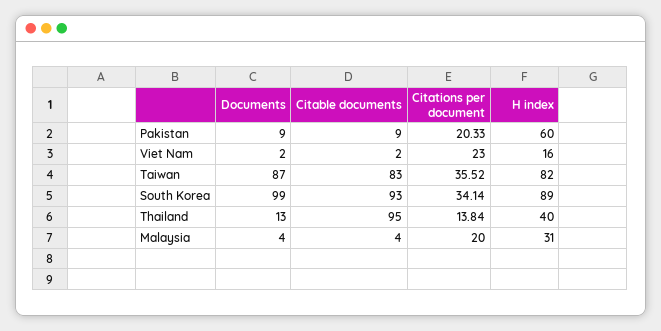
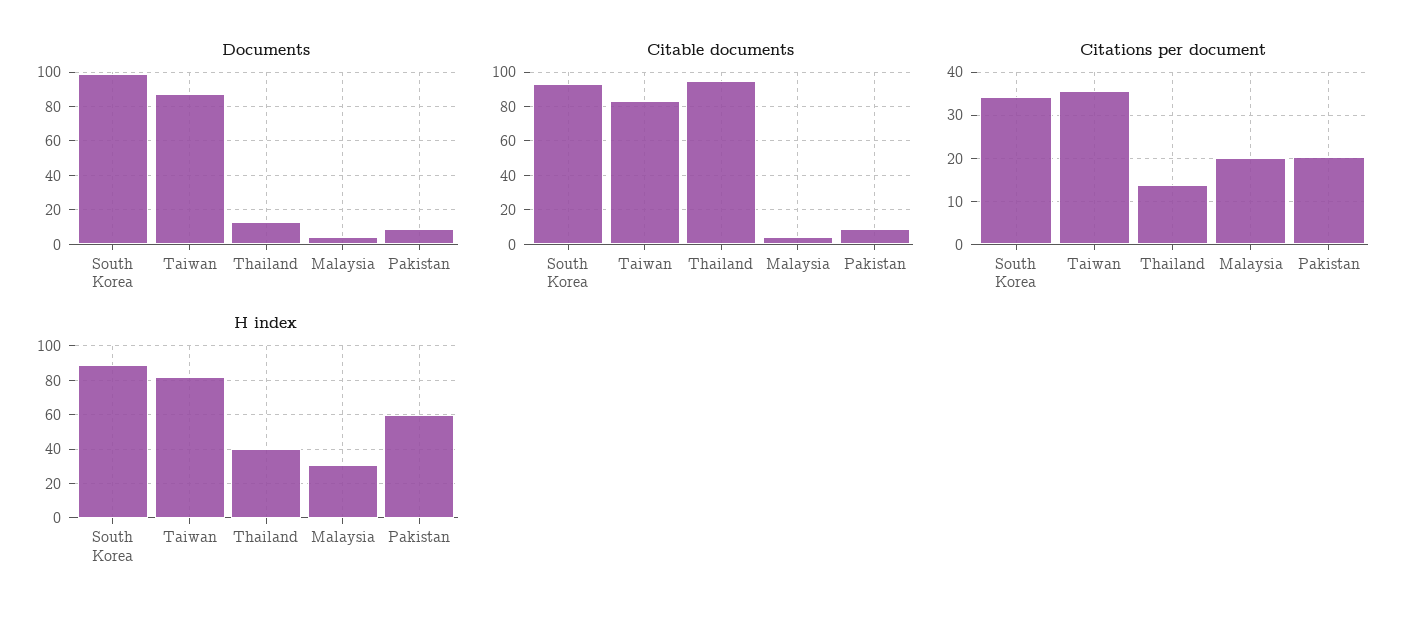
Documents, Viet Nam: 2 -> none
Citable documents, Viet Nam: 2 -> none
Citations per document, Viet Nam: 23 -> none
H index, Viet Nam: 16 -> none

